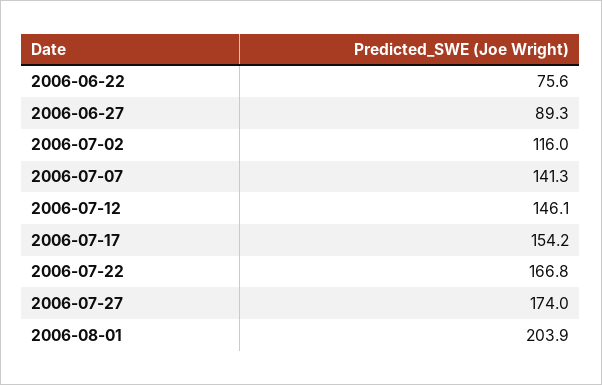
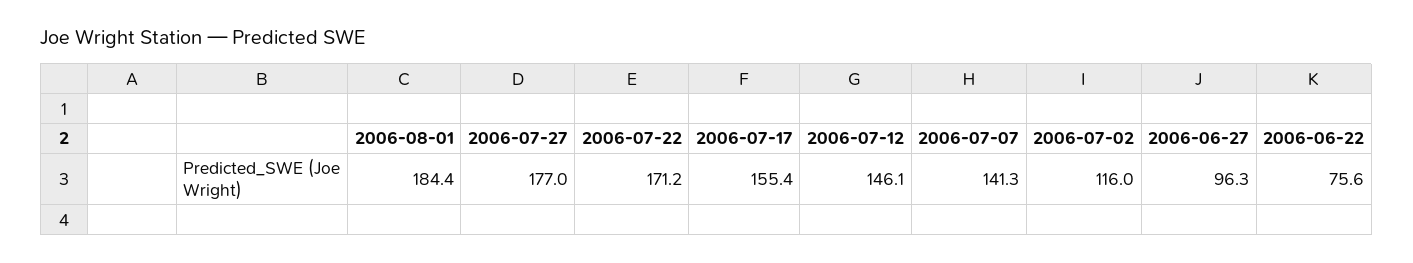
2006-06-27: 89.3 -> 96.3
2006-07-17: 154.2 -> 155.4
2006-07-22: 166.8 -> 171.2
2006-07-27: 174 -> 177
2006-08-01: 203.9 -> 184.4

